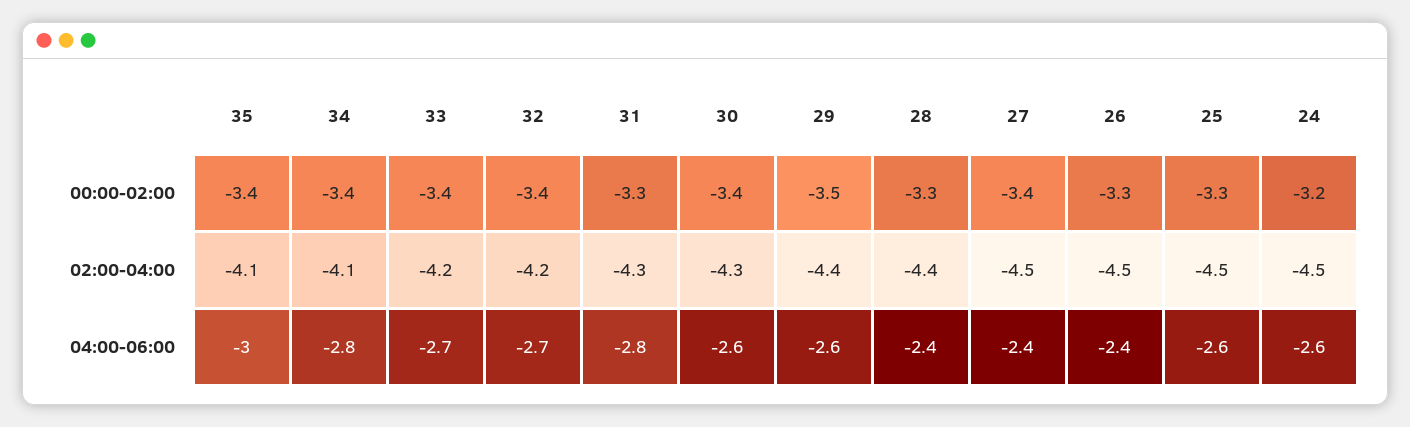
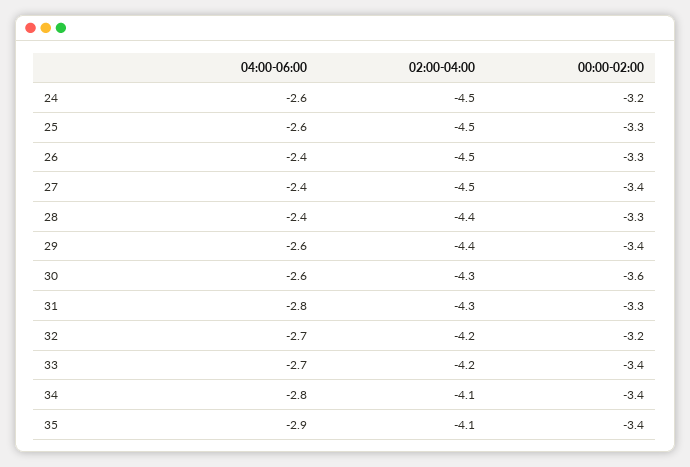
32, 00:00-02:00: -3.4 -> -3.2
30, 00:00-02:00: -3.4 -> -3.6
29, 00:00-02:00: -3.5 -> -3.4
35, 04:00-06:00: -3 -> -2.9

